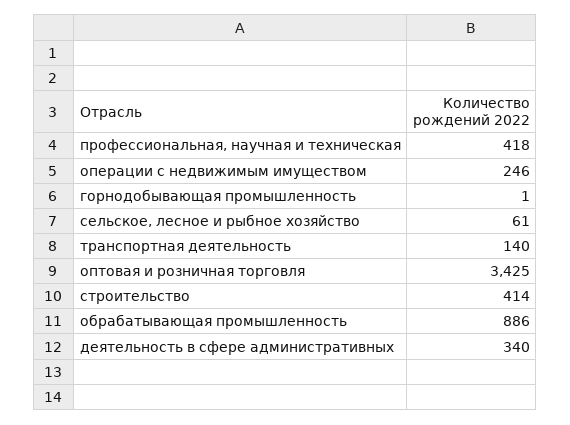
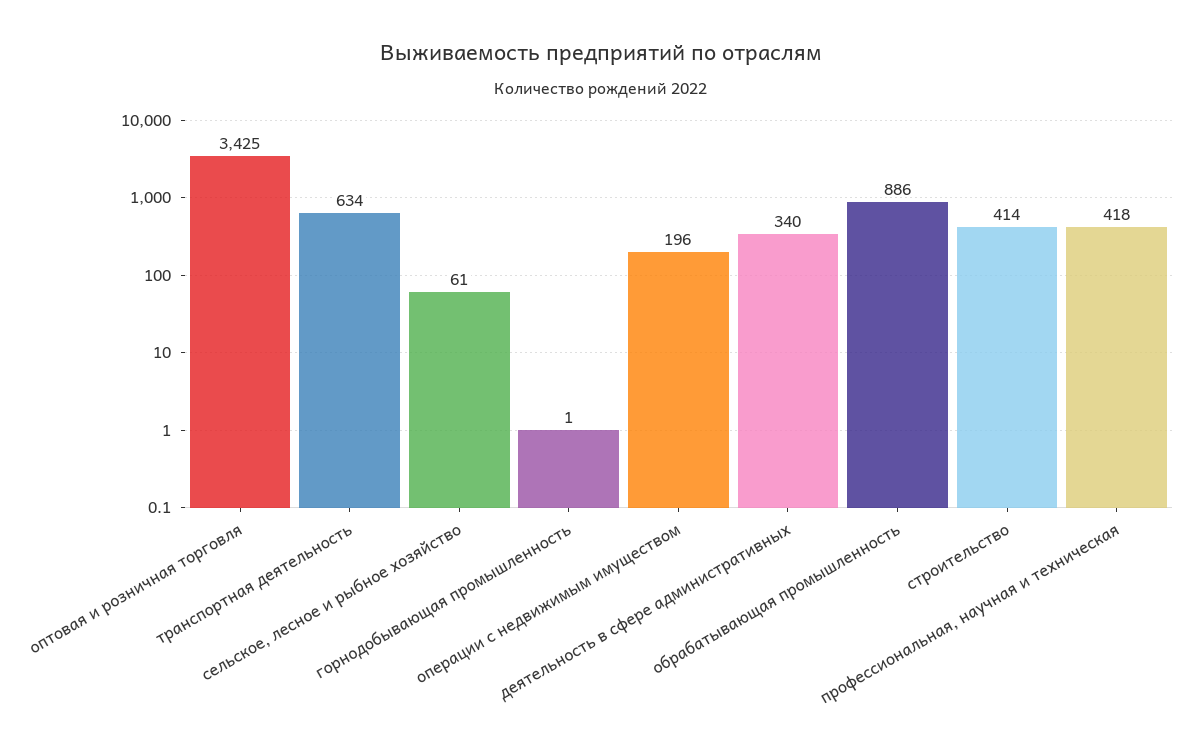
операции с недвижимым имуществом: 246 -> 196
транспортная деятельность: 140 -> 634

